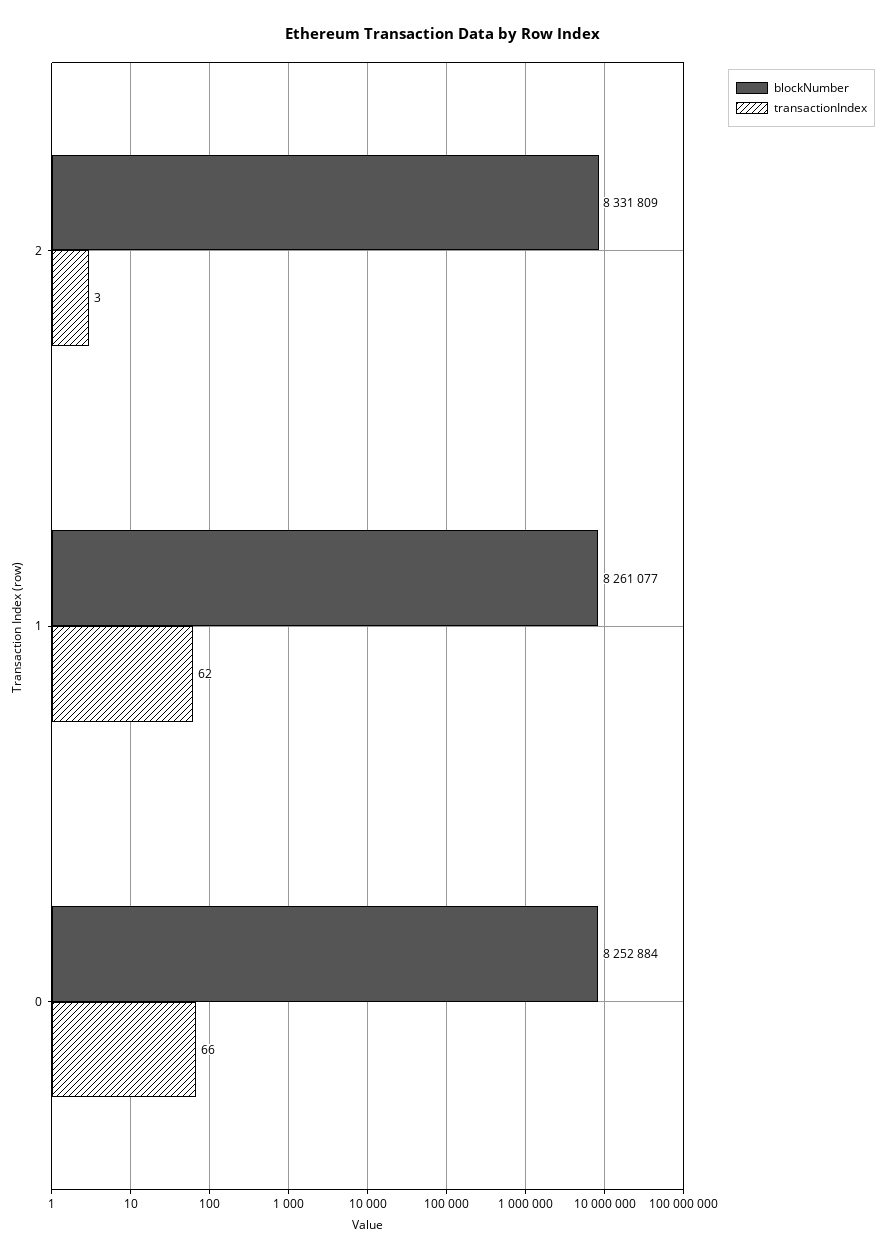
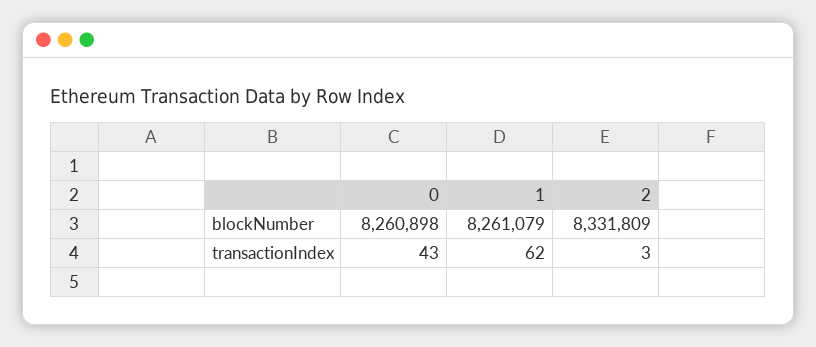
blockNumber, 1: 8261077 -> 8261079
blockNumber, 0: 8252884 -> 8260898
transactionIndex, 0: 66 -> 43

